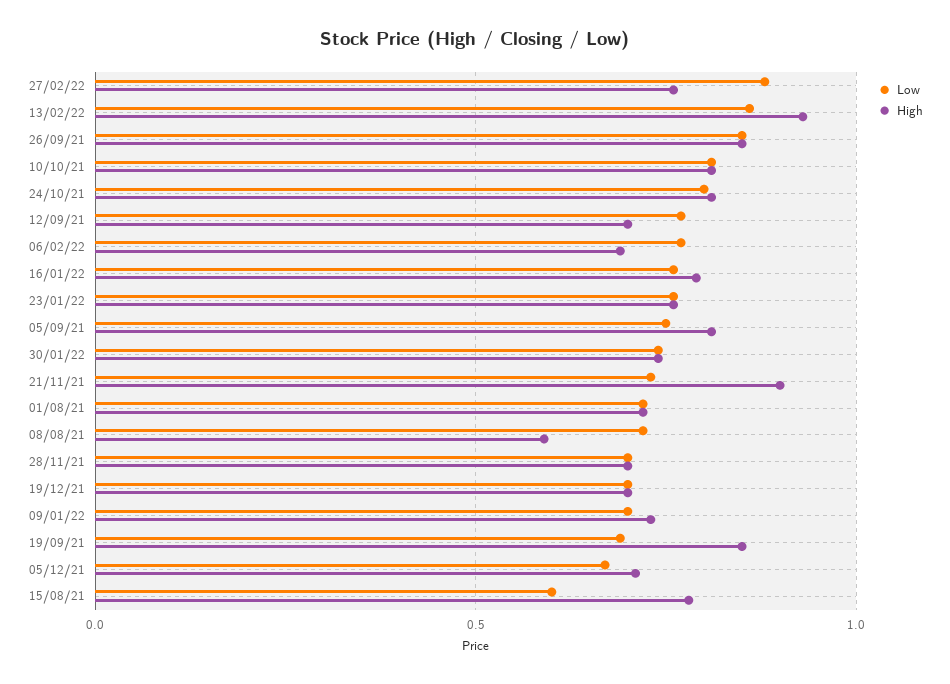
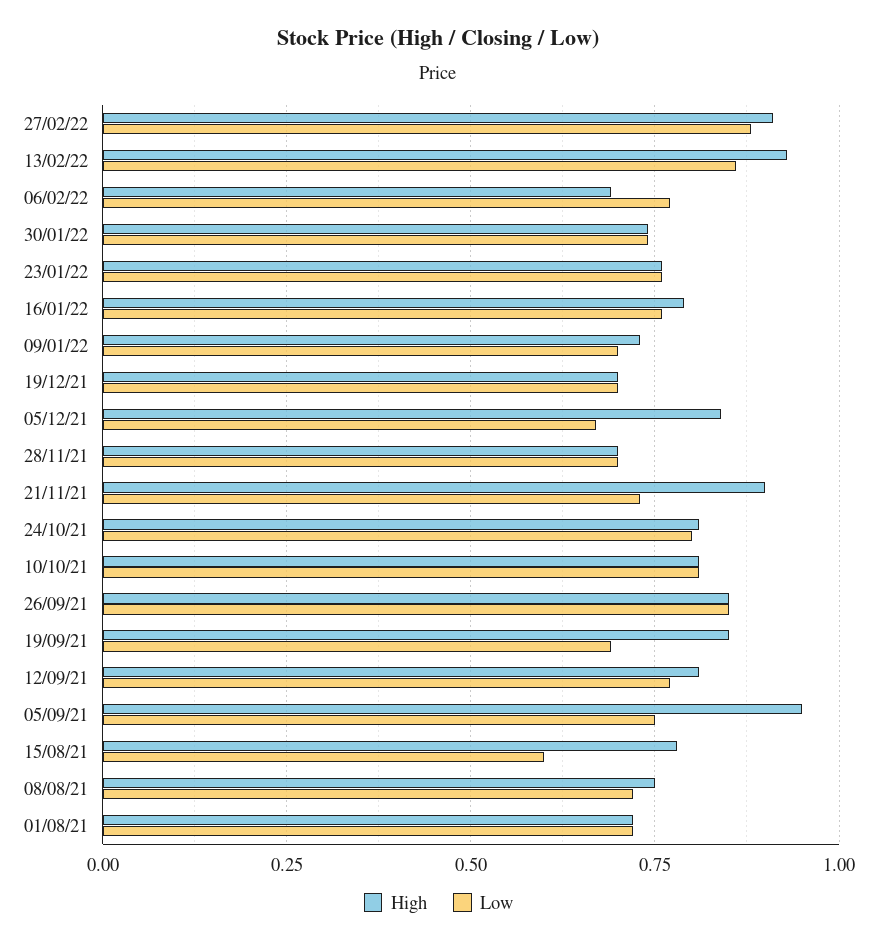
High, 27/02/22: 0.75 -> 0.9
High, 12/09/21: 0.7 -> 0.8
High, 05/09/21: 0.8 -> 0.95
High, 08/08/21: 0.6 -> 0.75
High, 05/12/21: 0.7 -> 0.85

